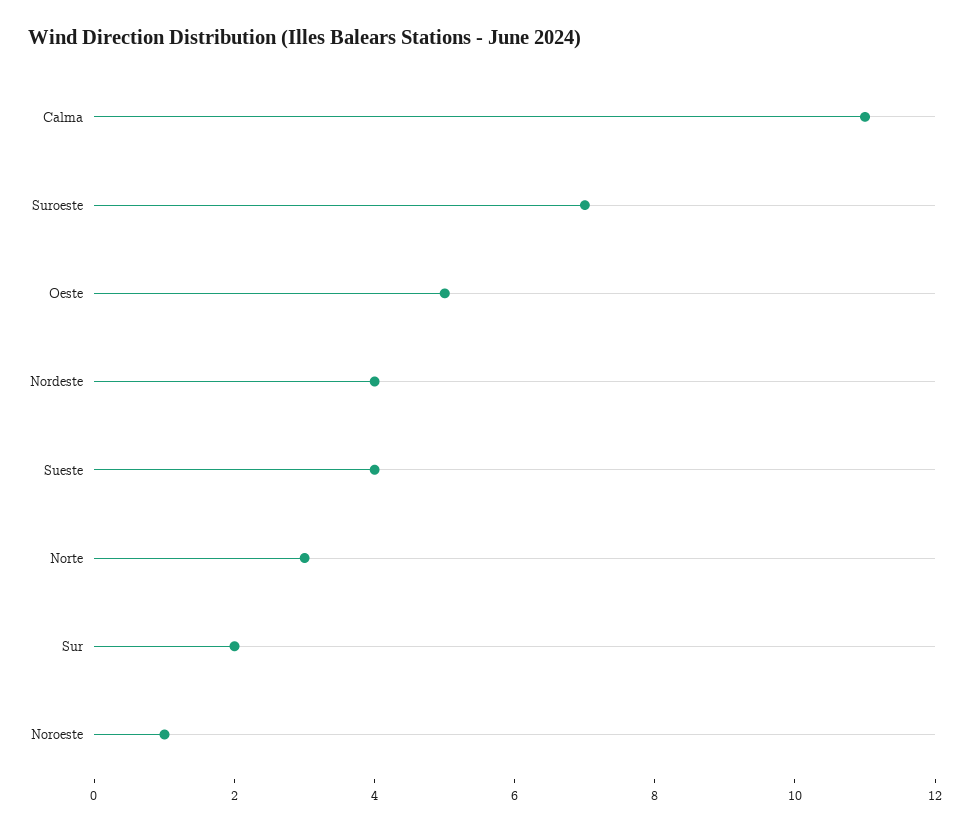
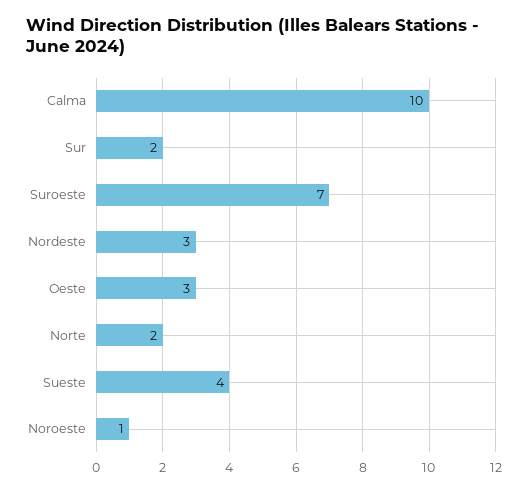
Calma: 11 -> 10
Oeste: 5 -> 3
Nordeste: 4 -> 3
Norte: 3 -> 2

